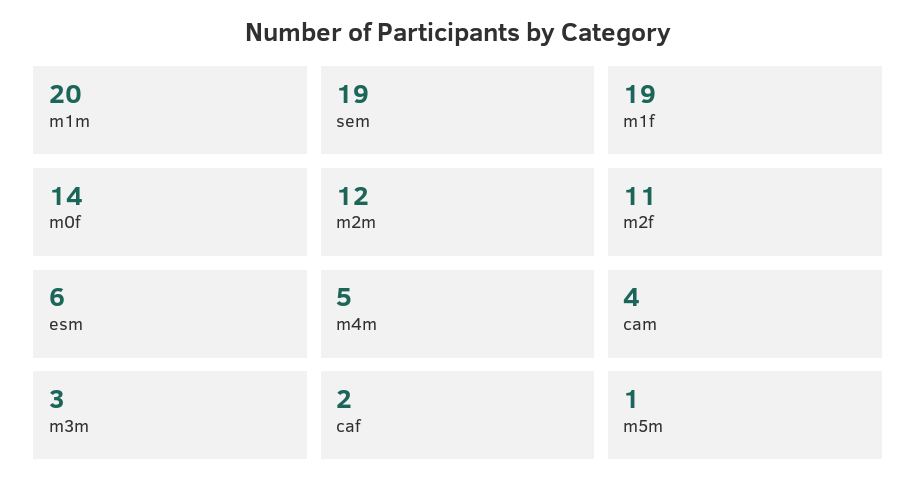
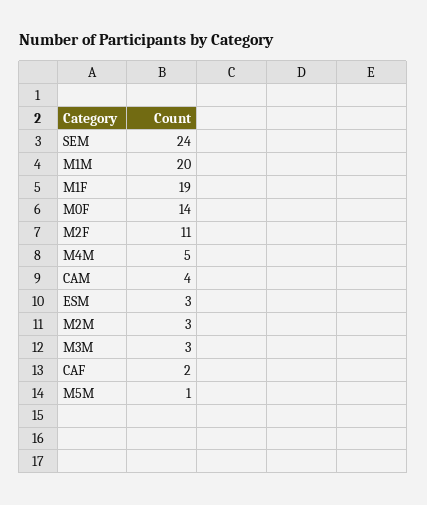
sem: 19 -> 24
m2m: 12 -> 3
esm: 6 -> 3

